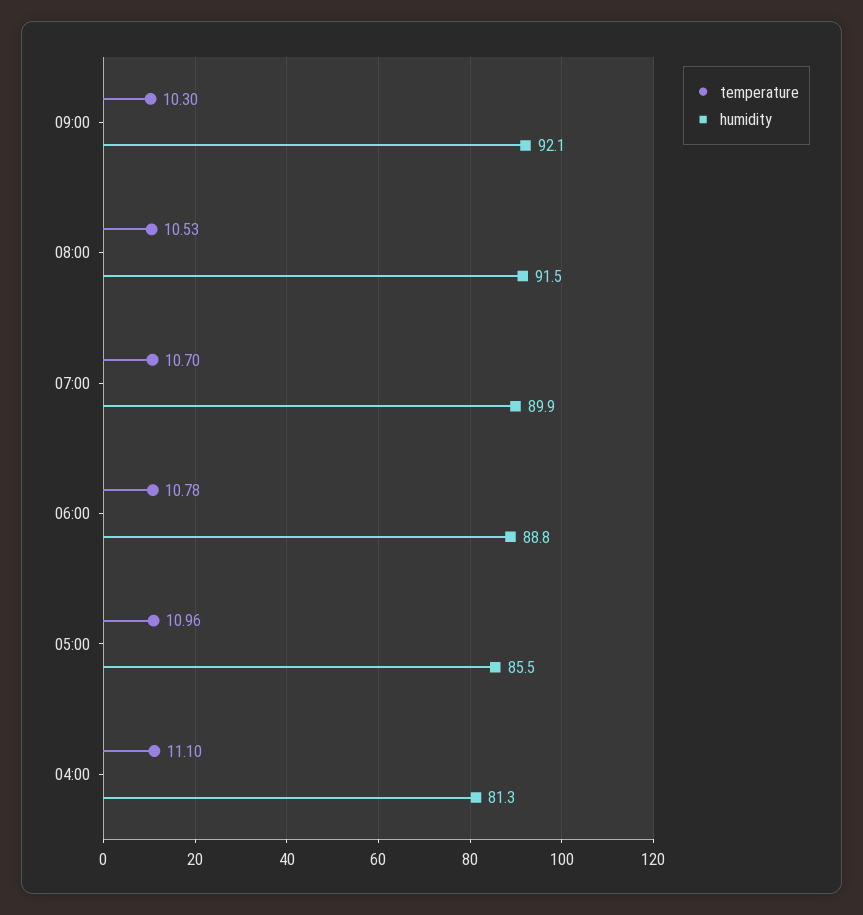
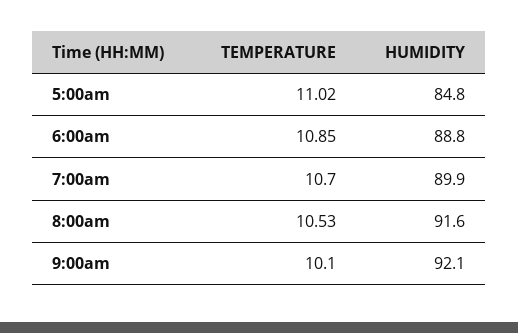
temperature, 09:00: 10.3 -> 10.1
humidity, 08:00: 91.5 -> 91.6
temperature, 06:00: 10.78 -> 10.85
temperature, 05:00: 10.96 -> 11.02
humidity, 05:00: 85.5 -> 84.8
temperature, 04:00: 11.1 -> none
humidity, 04:00: 81.3 -> none

